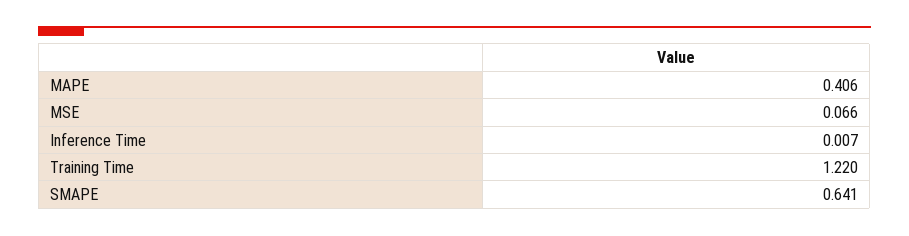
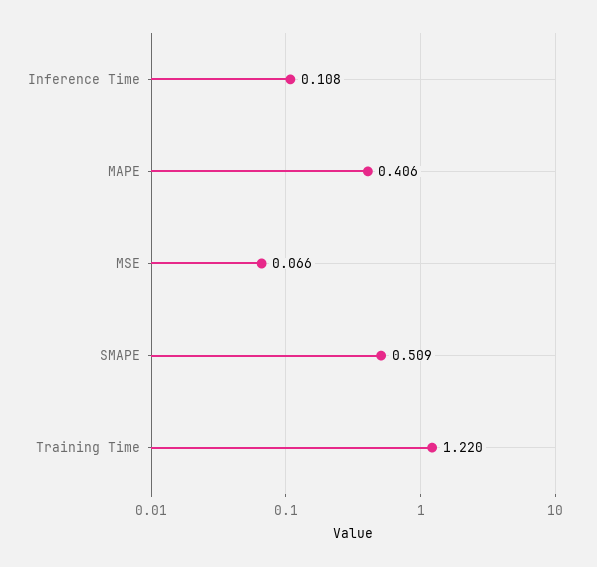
Inference Time: 0.007 -> 0.108
SMAPE: 0.641 -> 0.509

